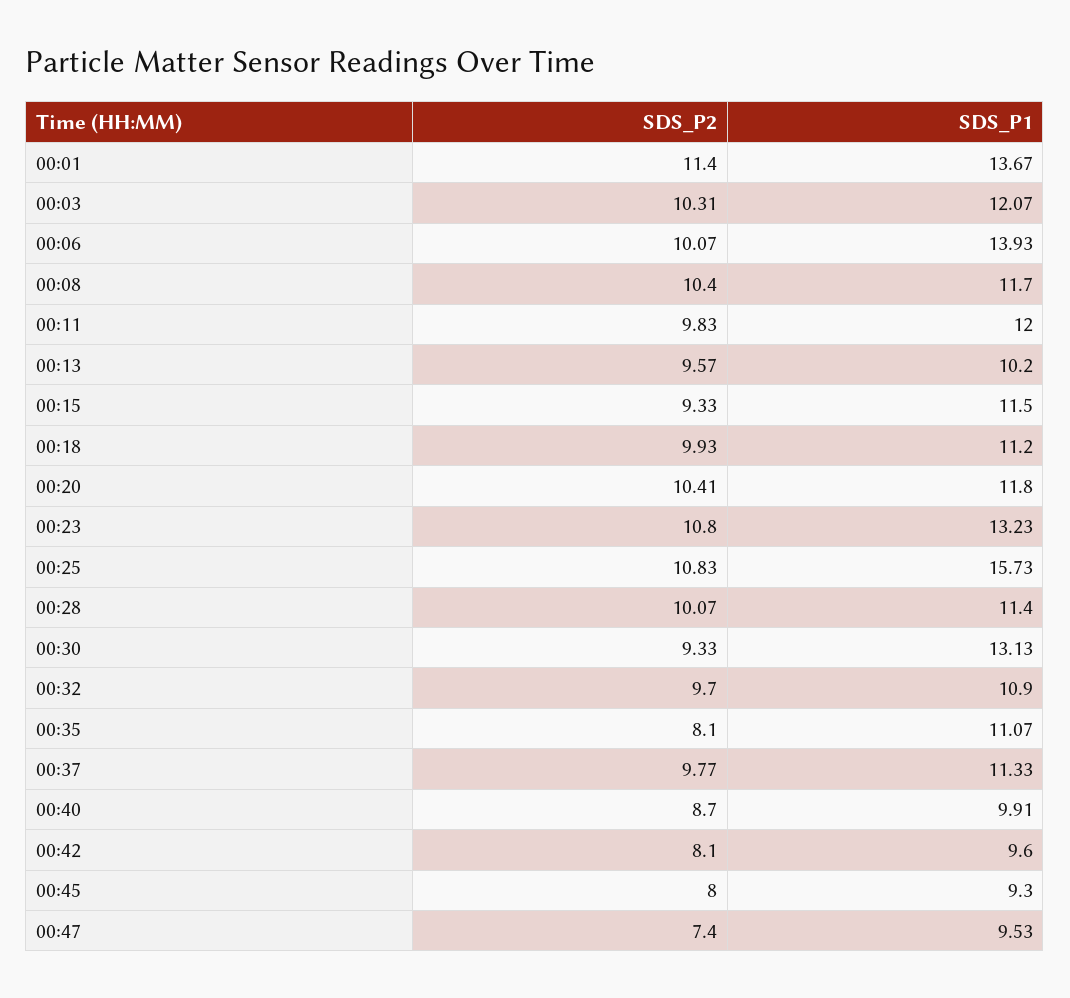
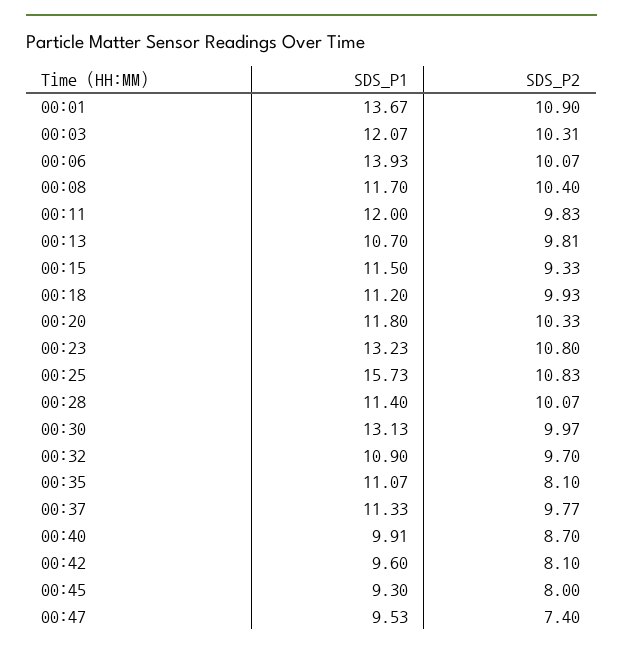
SDS_P2, 00:01: 11.4 -> 10.9
SDS_P2, 00:13: 9.57 -> 9.81
SDS_P1, 00:13: 10.2 -> 10.7
SDS_P2, 00:20: 10.41 -> 10.33
SDS_P2, 00:30: 9.33 -> 9.97

